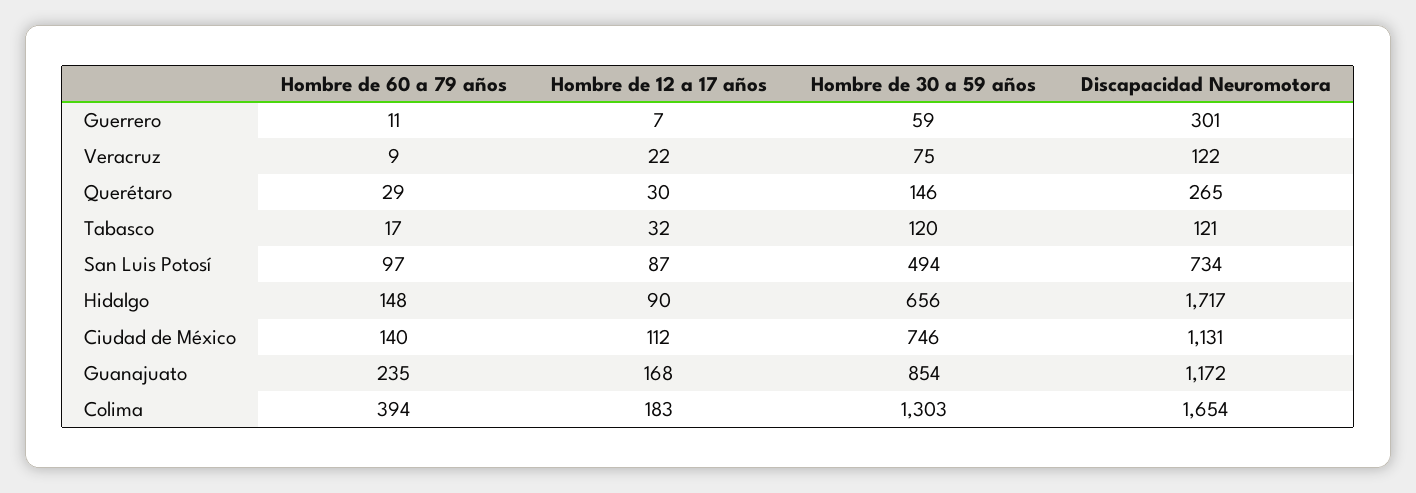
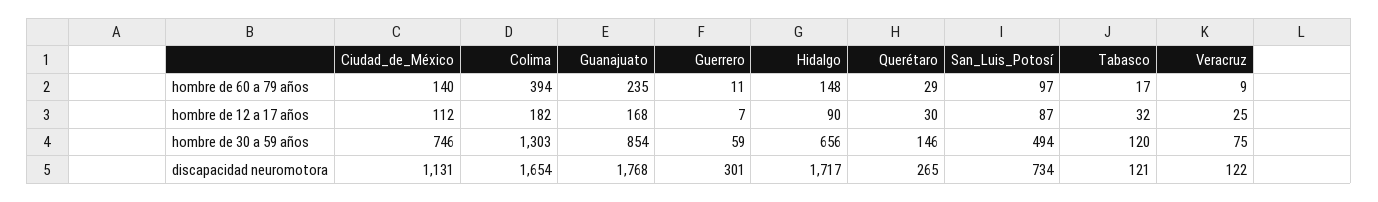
Hombre de 12 a 17 años, Veracruz: 22 -> 25
Discapacidad Neuromotora, Guanajuato: 1172 -> 1768
Hombre de 12 a 17 años, Colima: 183 -> 182

